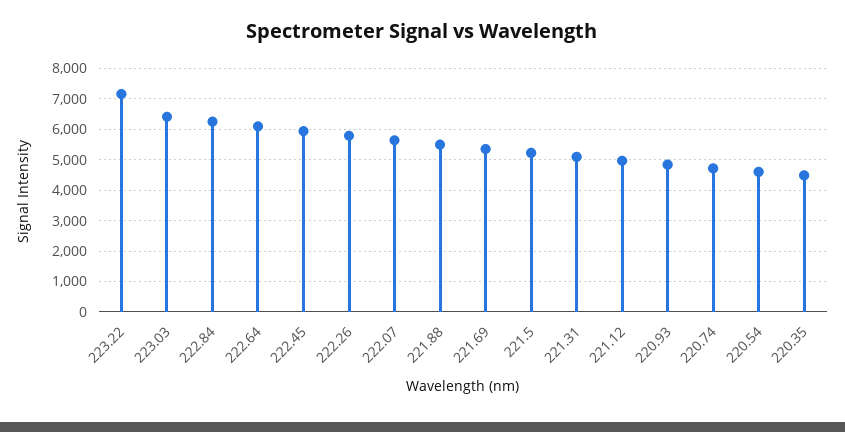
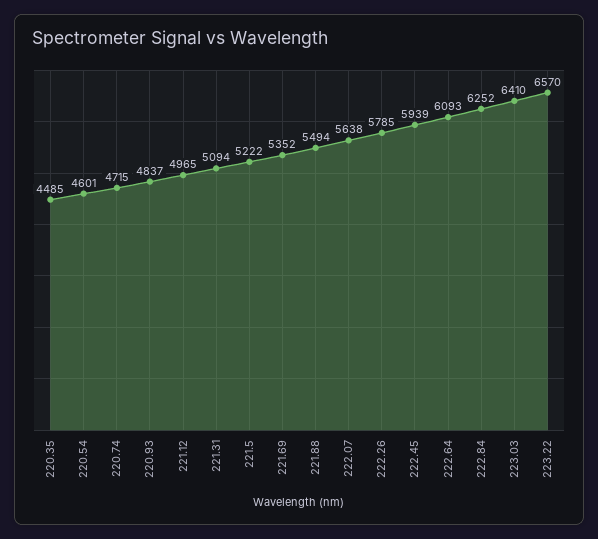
223.22: 7200 -> 6570

